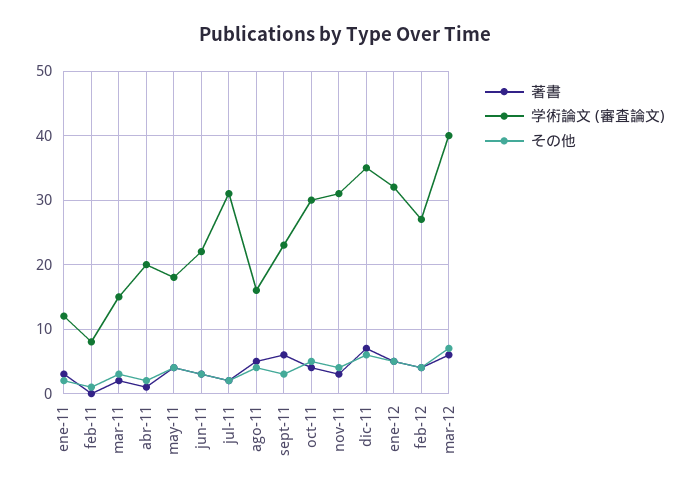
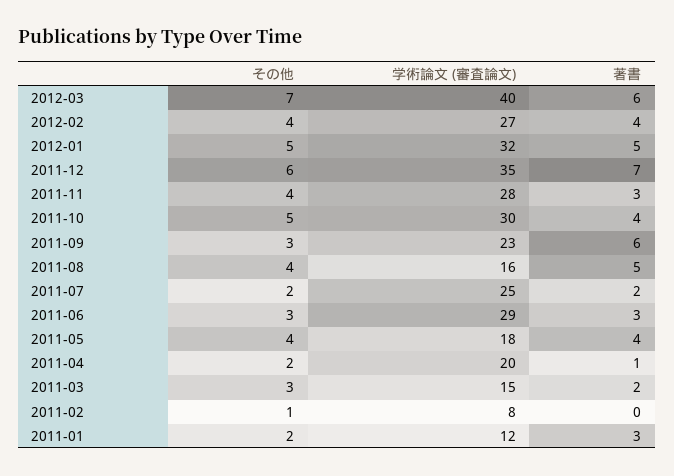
学術論文 (審査論文), jun-11: 22 -> 29
学術論文 (審査論文), jul-11: 31 -> 25
学術論文 (審査論文), nov-11: 31 -> 28

